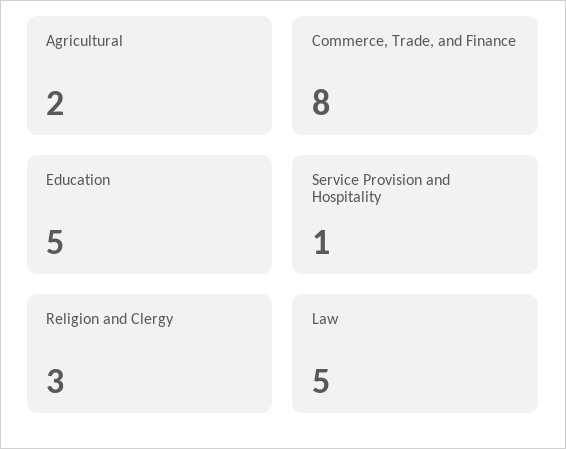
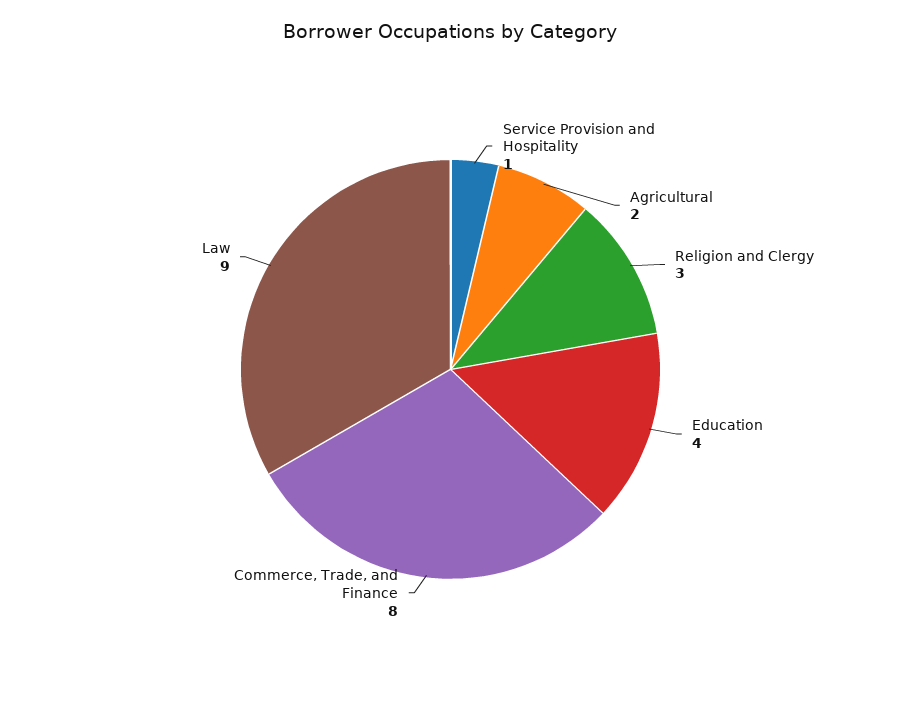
Education: 5 -> 4
Law: 5 -> 9

